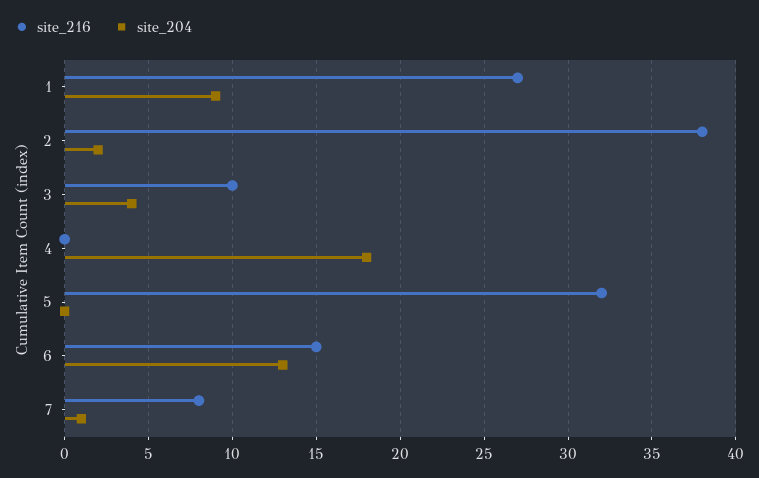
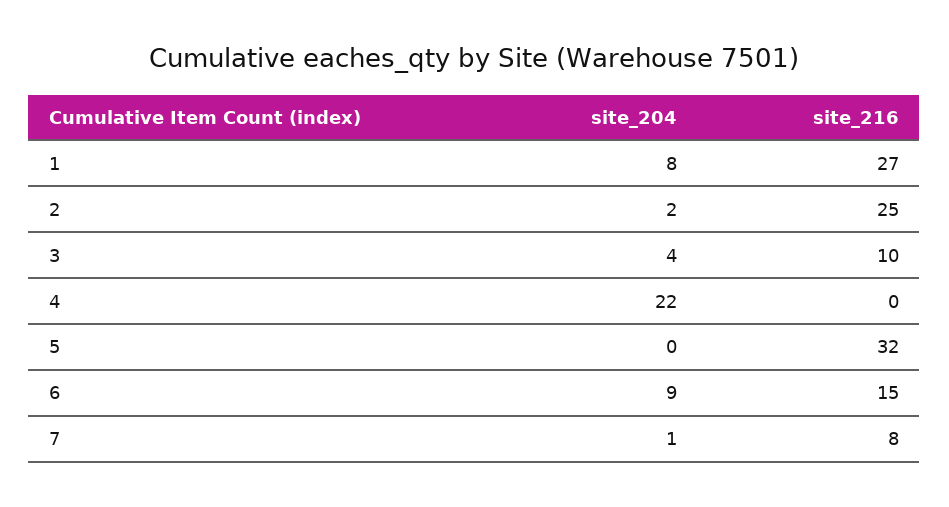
site_204, 1: 9 -> 8
site_216, 2: 38 -> 25
site_204, 4: 18 -> 22
site_204, 6: 13 -> 9

